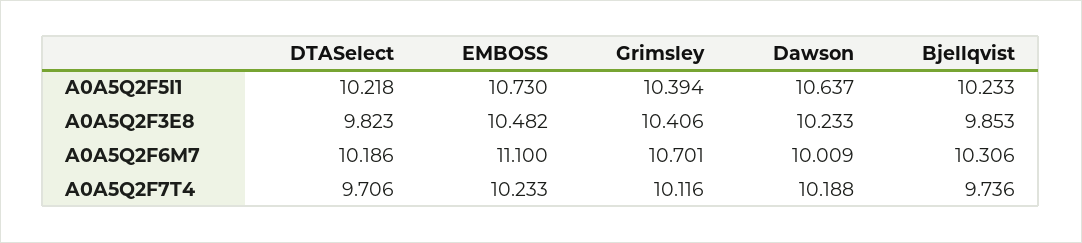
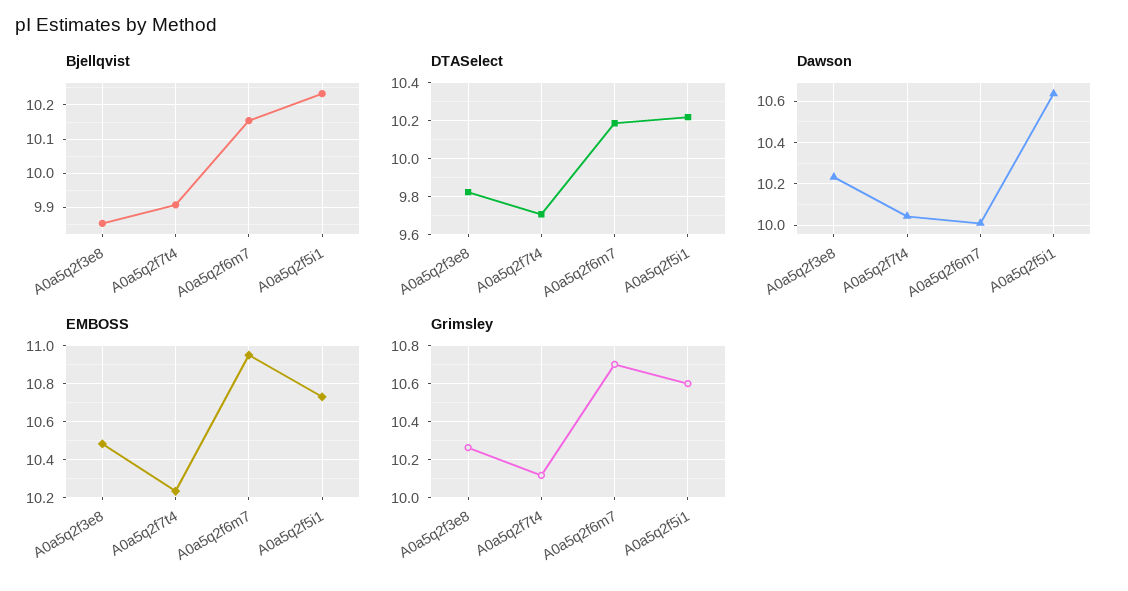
Grimsley, A0A5Q2F5I1: 10.394 -> 10.6
Grimsley, A0A5Q2F3E8: 10.406 -> 10.25
EMBOSS, A0A5Q2F6M7: 11.1 -> 10.95
Bjellqvist, A0A5Q2F6M7: 10.306 -> 10.16
Dawson, A0A5Q2F7T4: 10.188 -> 10.05
Bjellqvist, A0A5Q2F7T4: 9.736 -> 9.9

